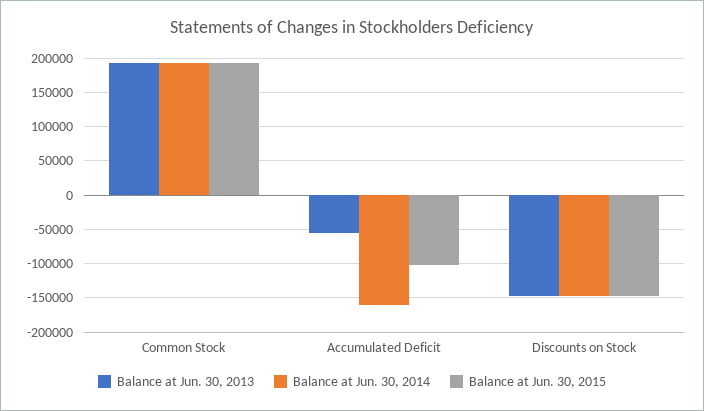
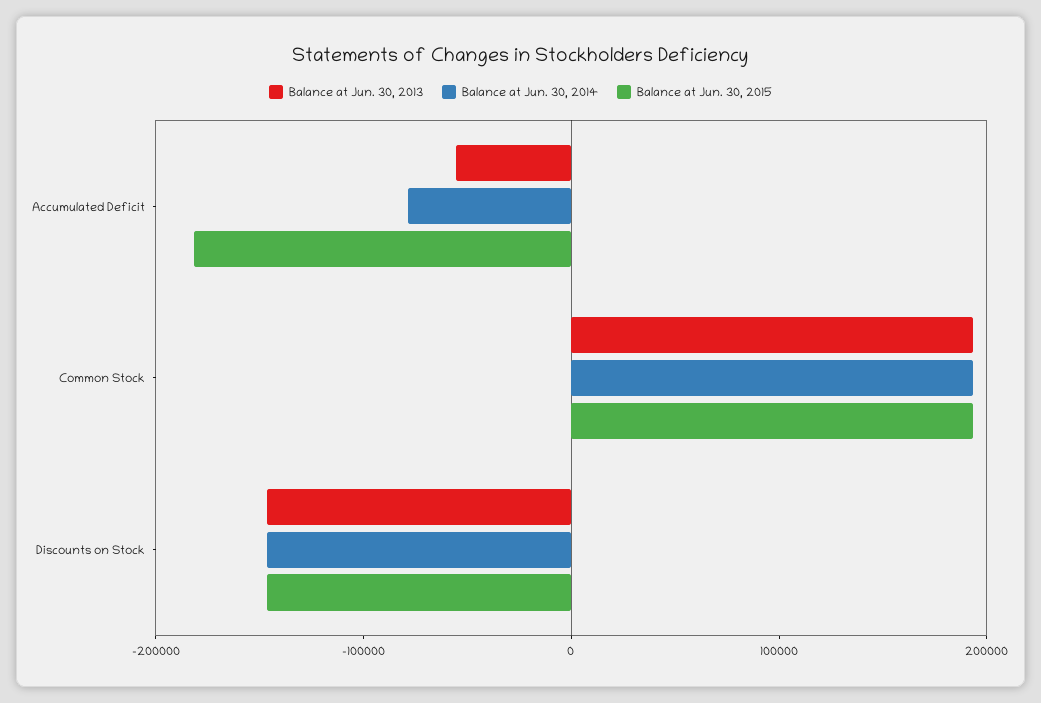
Balance at Jun. 30, 2014, Accumulated Deficit: -160000 -> -80000
Balance at Jun. 30, 2015, Accumulated Deficit: -100000 -> -180000

